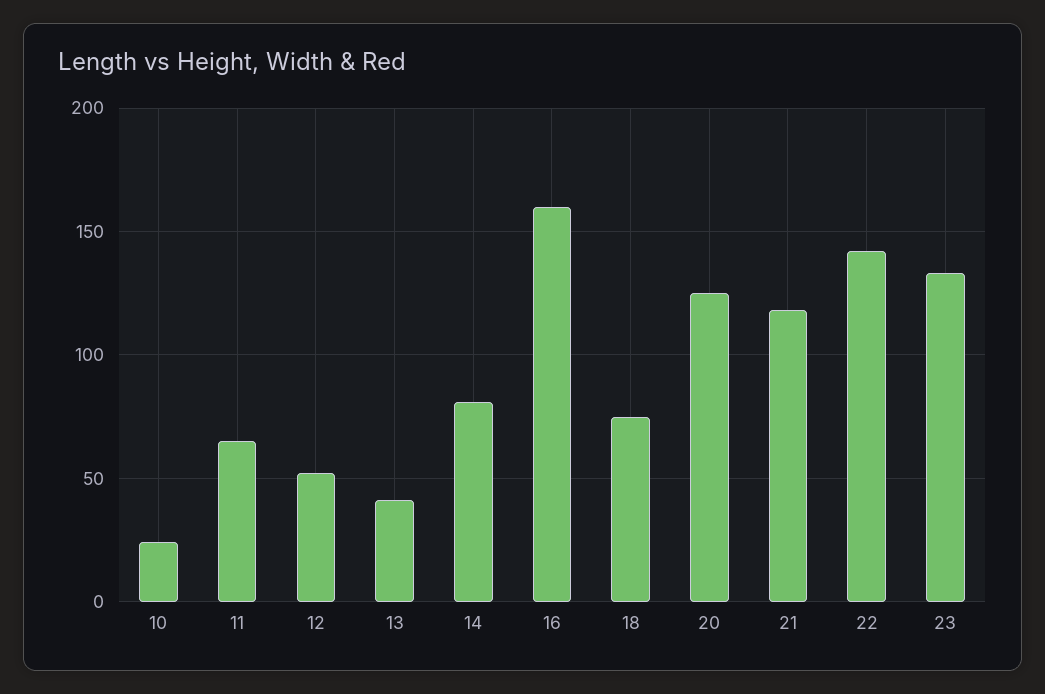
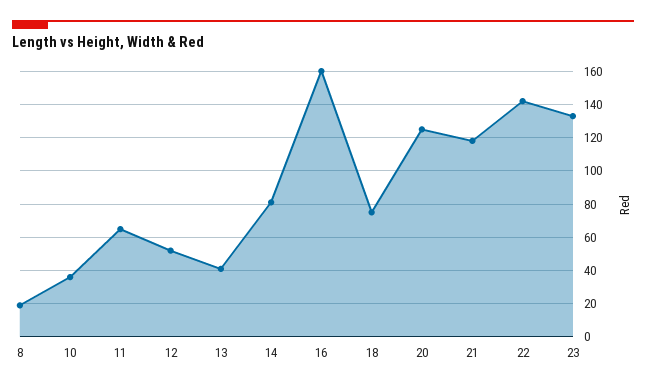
10: 25 -> 35
8: none -> 20

